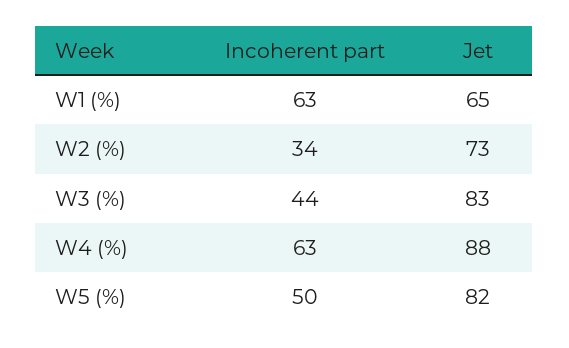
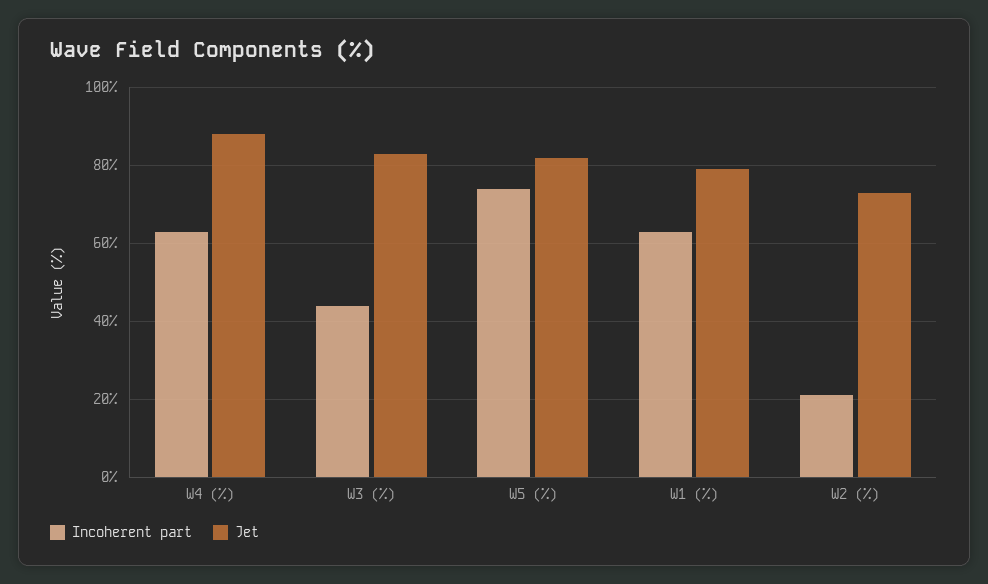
Jet, W1 (%): 65 -> 80
Incoherent part, W2 (%): 34 -> 20
Incoherent part, W5 (%): 50 -> 75

